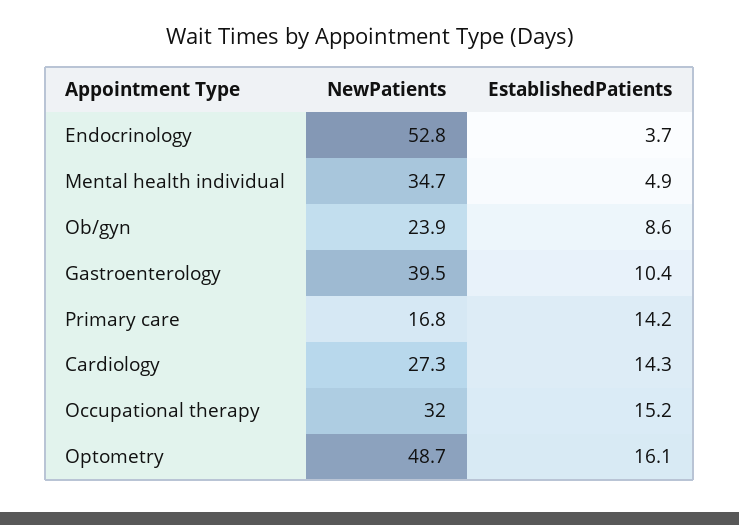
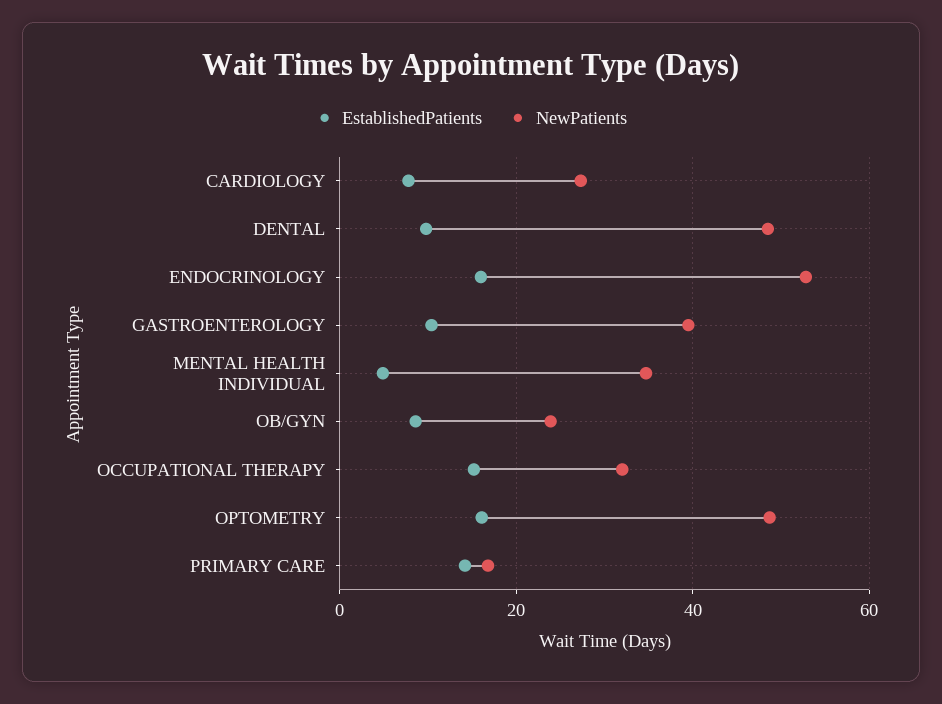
EstablishedPatients, Endocrinology: 3.7 -> 16
EstablishedPatients, Cardiology: 14.3 -> 8
EstablishedPatients, DENTAL: none -> 10
NewPatients, DENTAL: none -> 48

